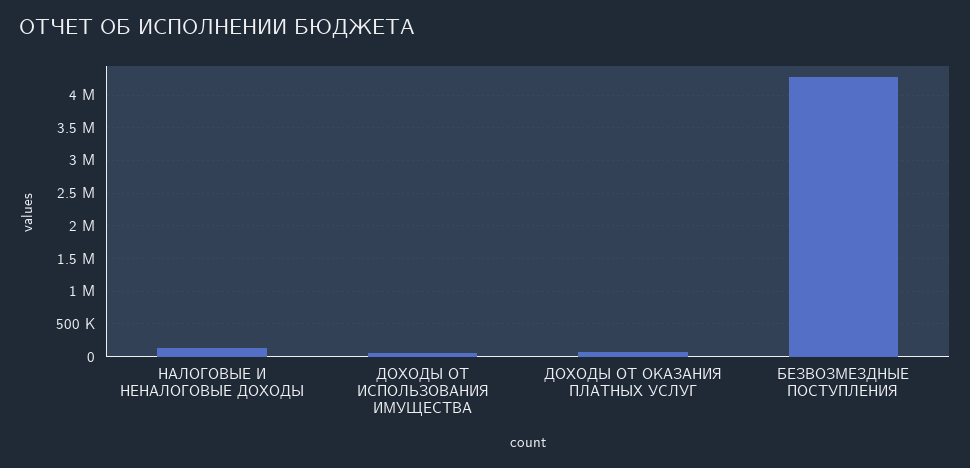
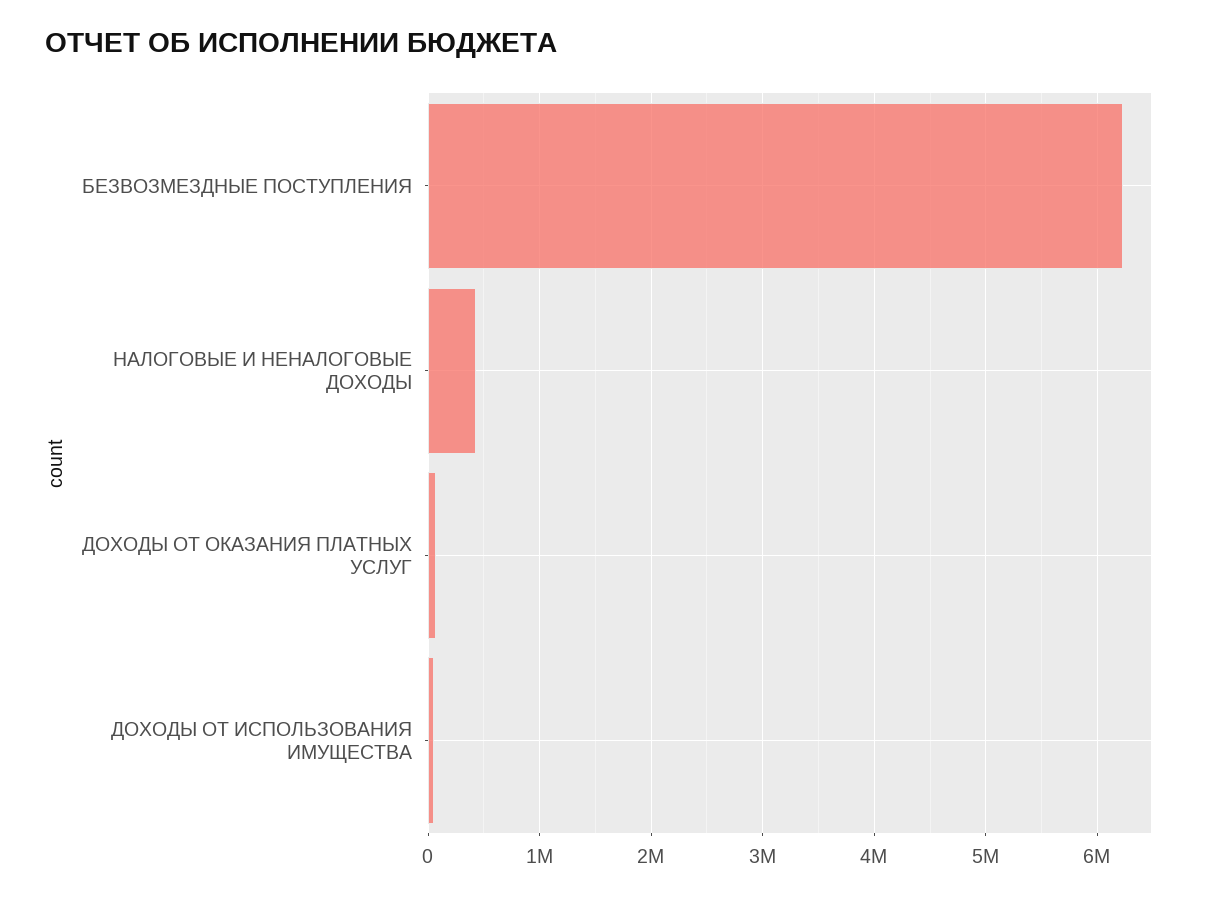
НАЛОГОВЫЕ И НЕНАЛОГОВЫЕ ДОХОДЫ: 100000 -> 400000
БЕЗВОЗМЕЗДНЫЕ ПОСТУПЛЕНИЯ: 4300000 -> 6200000

